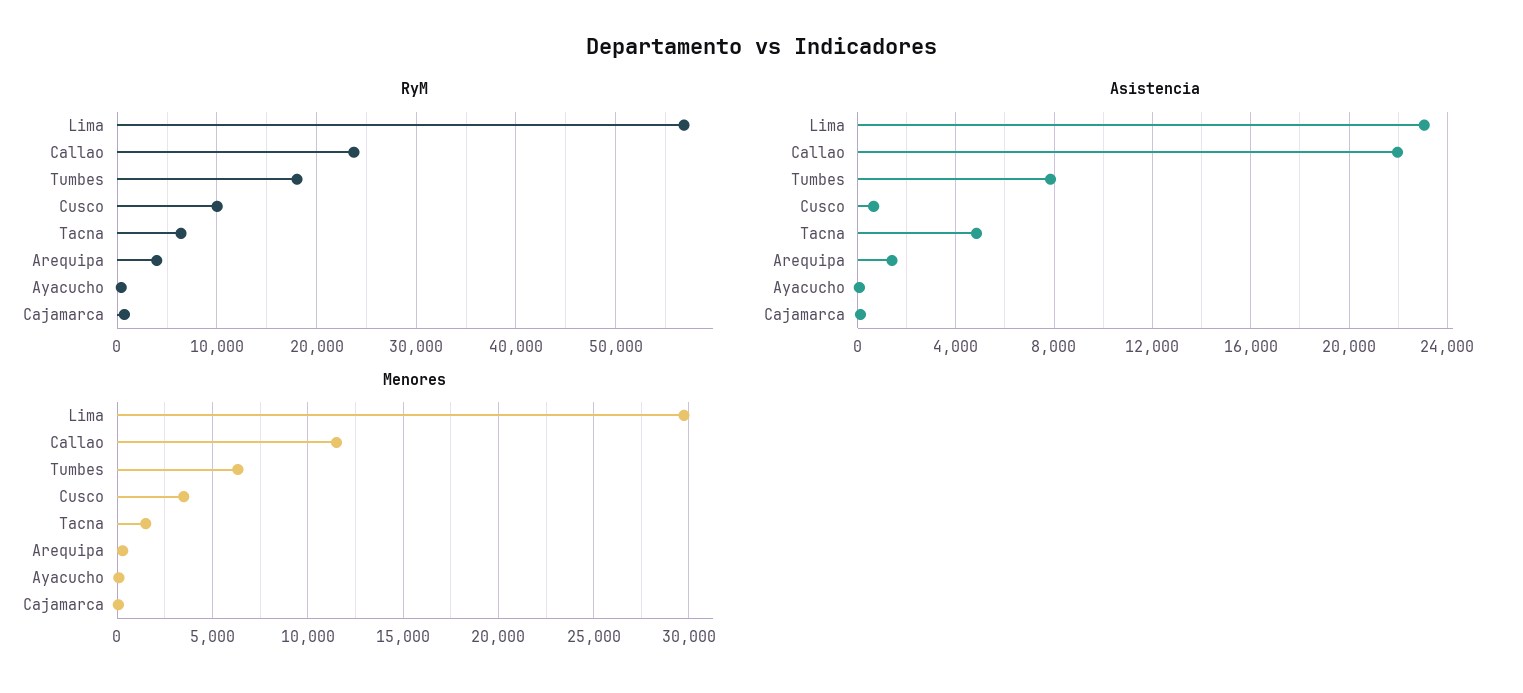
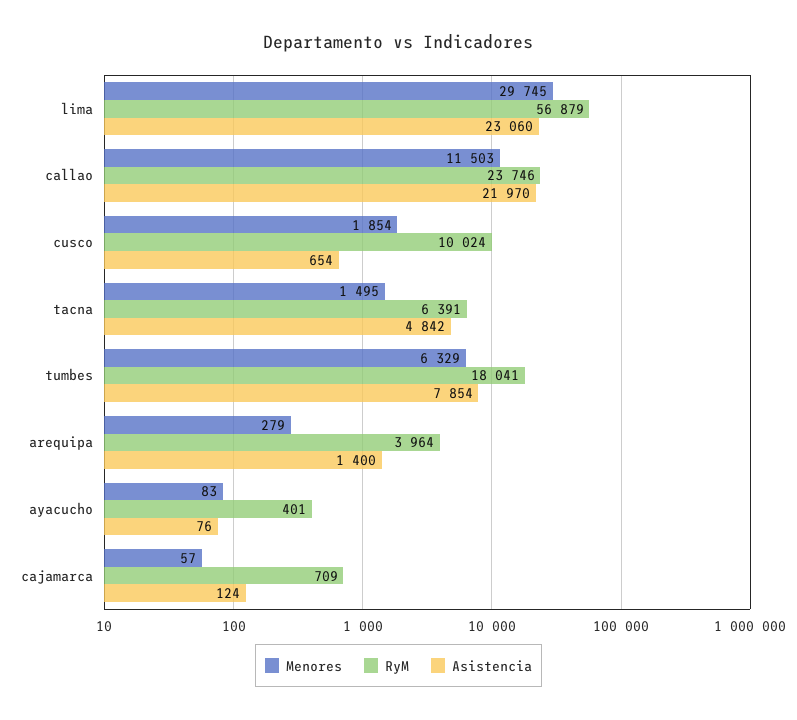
Menores, Cusco: 3500 -> 1854

